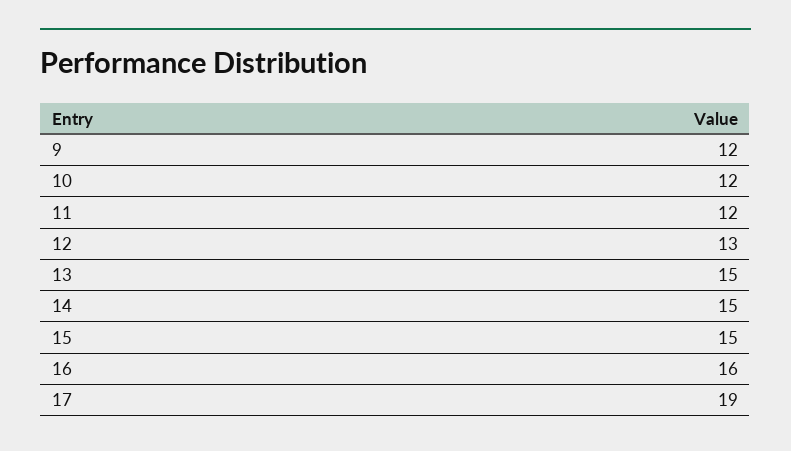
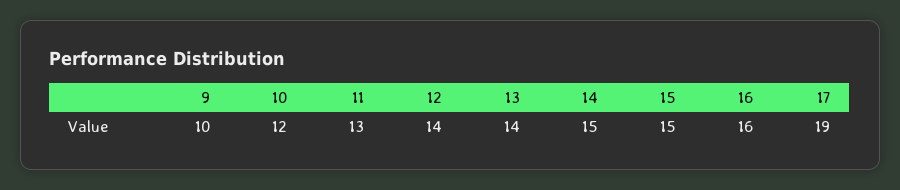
9: 12 -> 10
11: 12 -> 13
12: 13 -> 14
13: 15 -> 14

